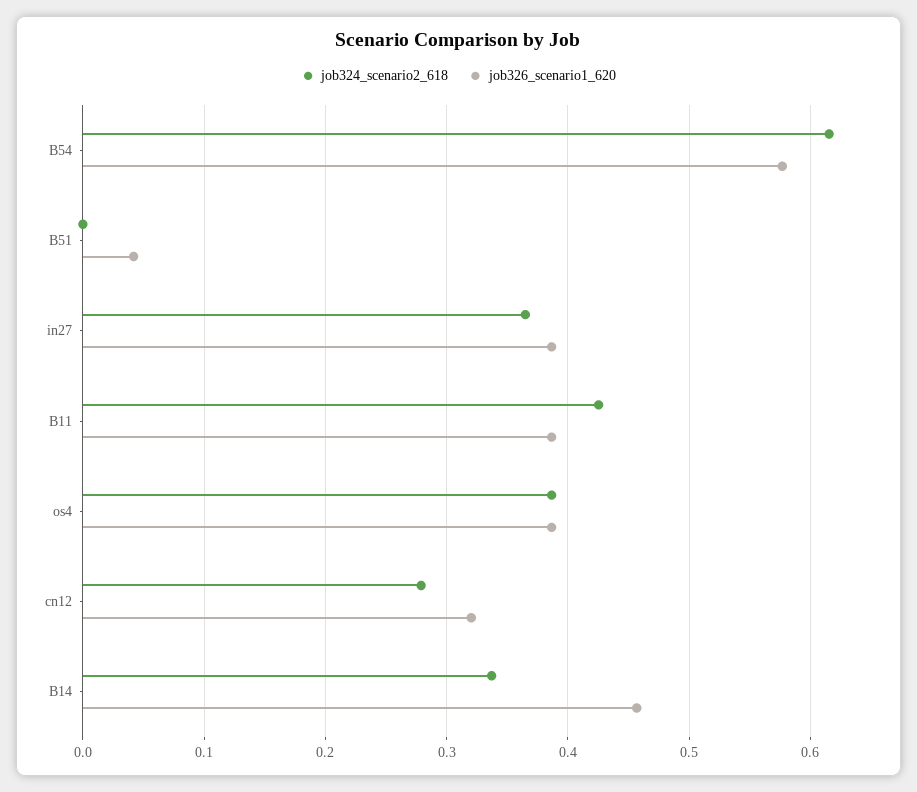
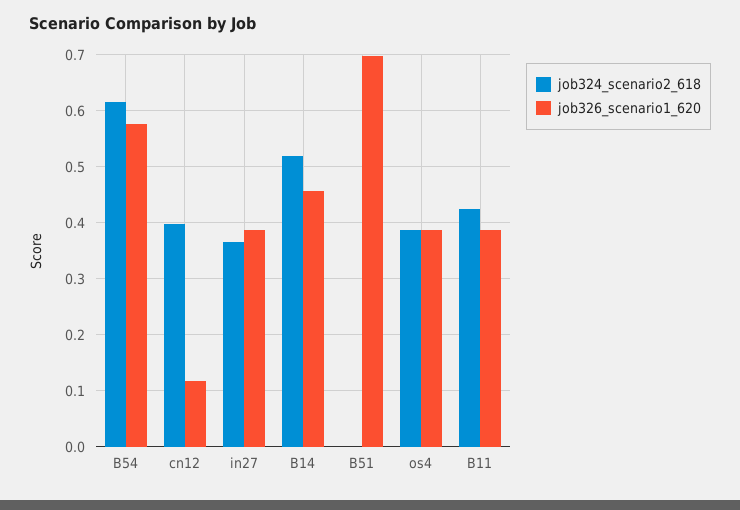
job326_scenario1_620, B51: 0.04 -> 0.7
job324_scenario2_618, cn12: 0.28 -> 0.4
job326_scenario1_620, cn12: 0.32 -> 0.12
job324_scenario2_618, B14: 0.34 -> 0.52

